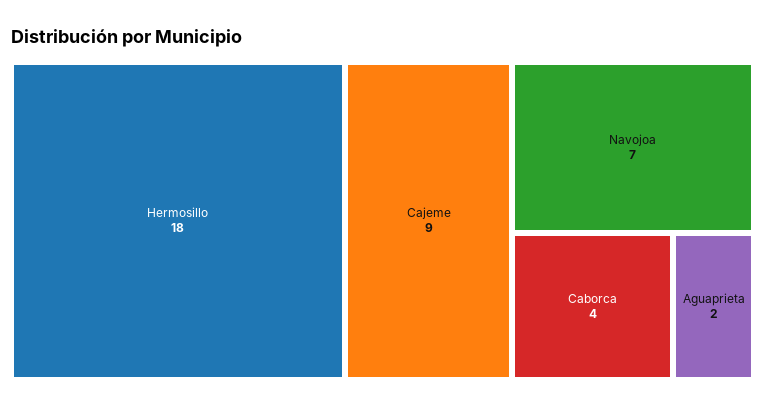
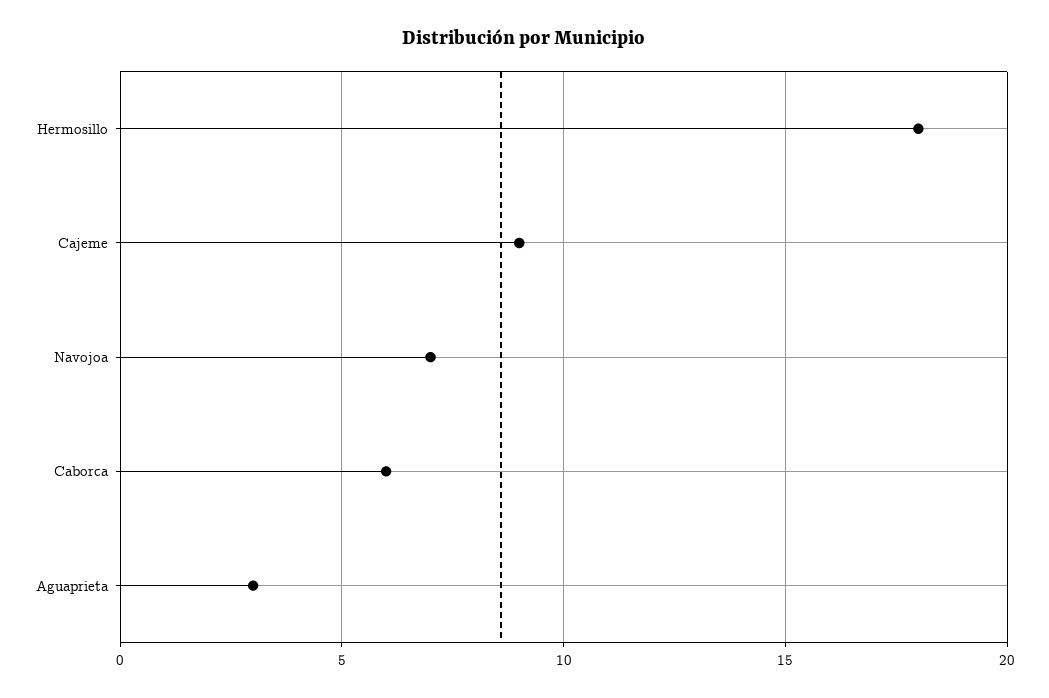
Caborca: 4 -> 6
Aguaprieta: 2 -> 3

